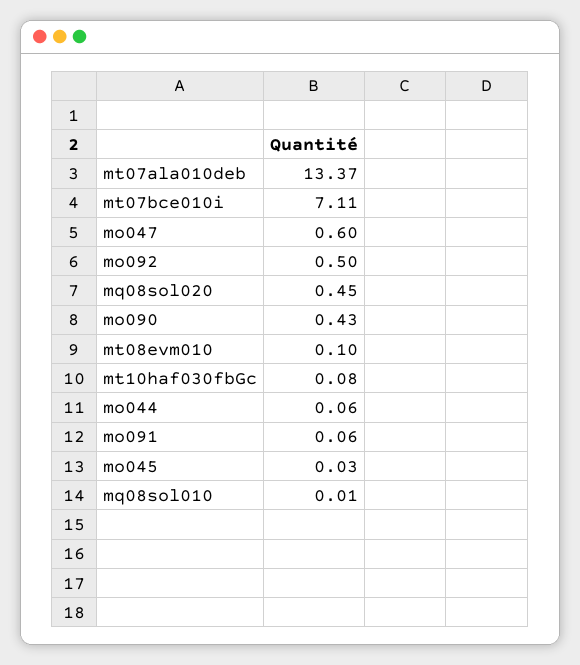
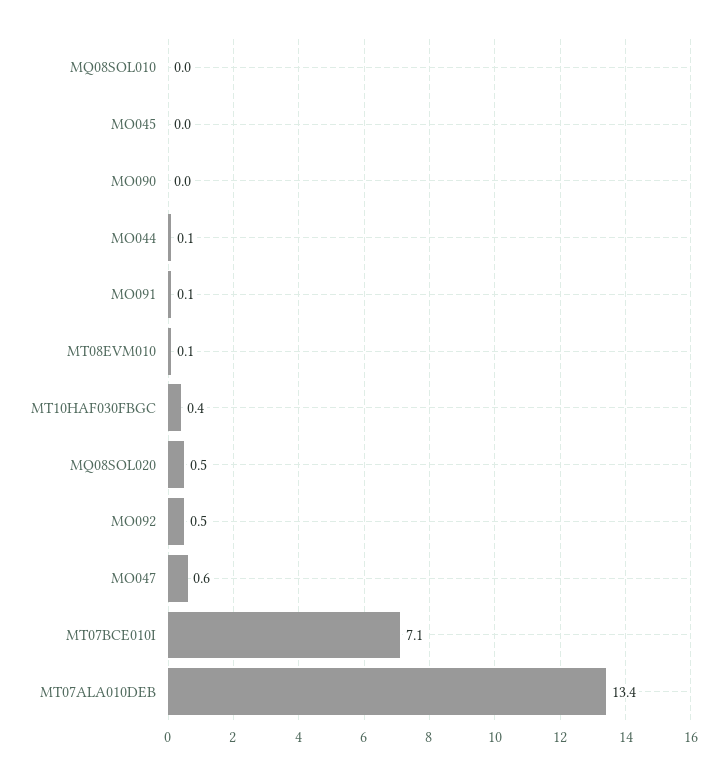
mo090: 0.43 -> 0
mt10haf030fbGc: 0.08 -> 0.4

